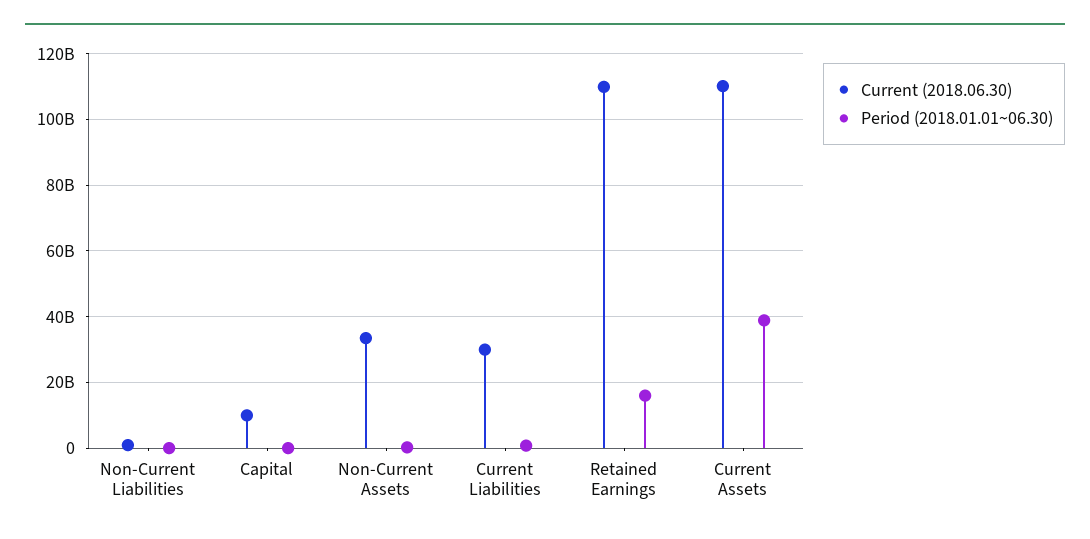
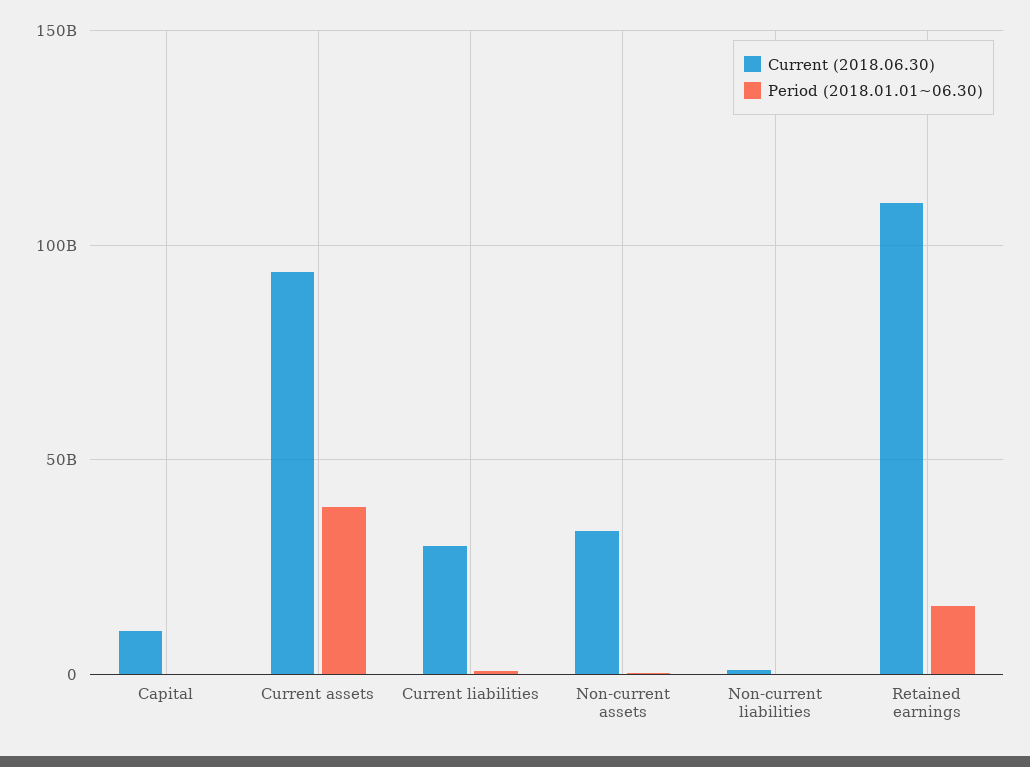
Current (2018.06.30), Current Assets: 110000000000 -> 95000000000

